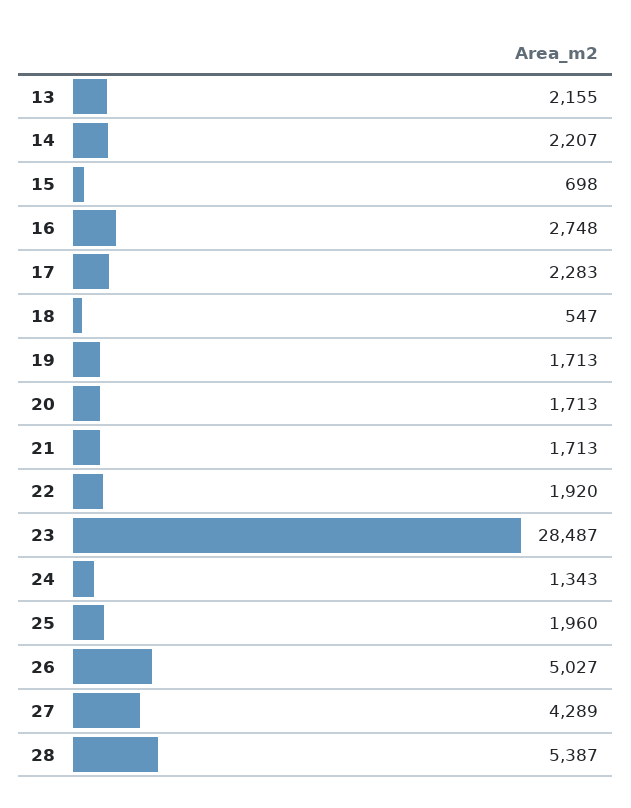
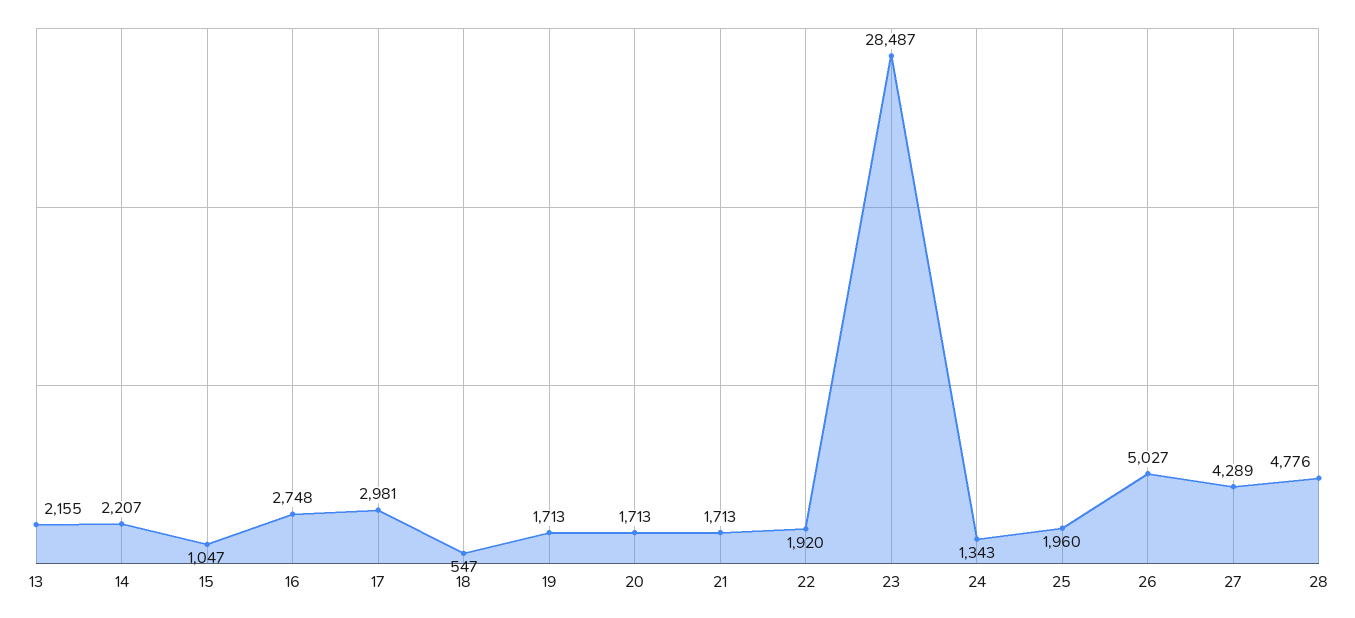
15: 698 -> 1047
17: 2283 -> 2981
28: 5387 -> 4776

